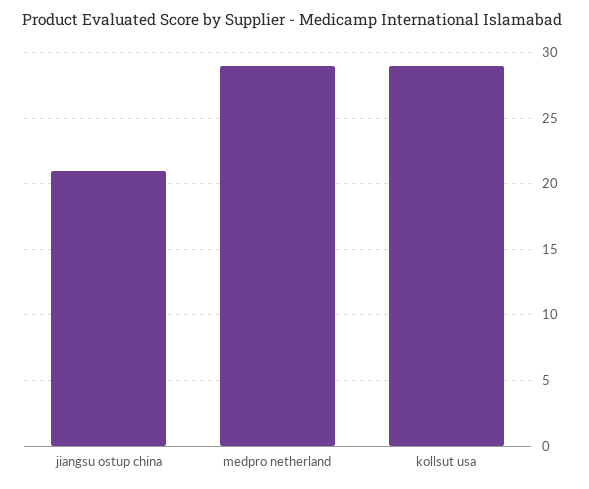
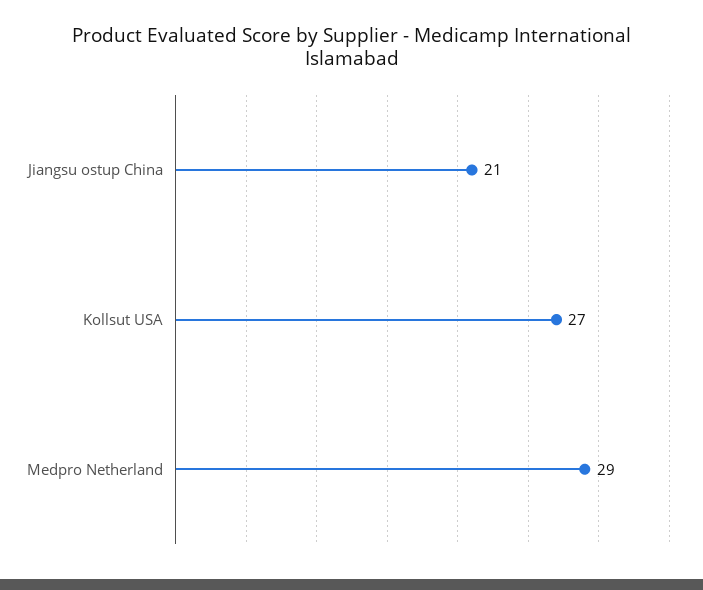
kollsut usa: 29 -> 27

